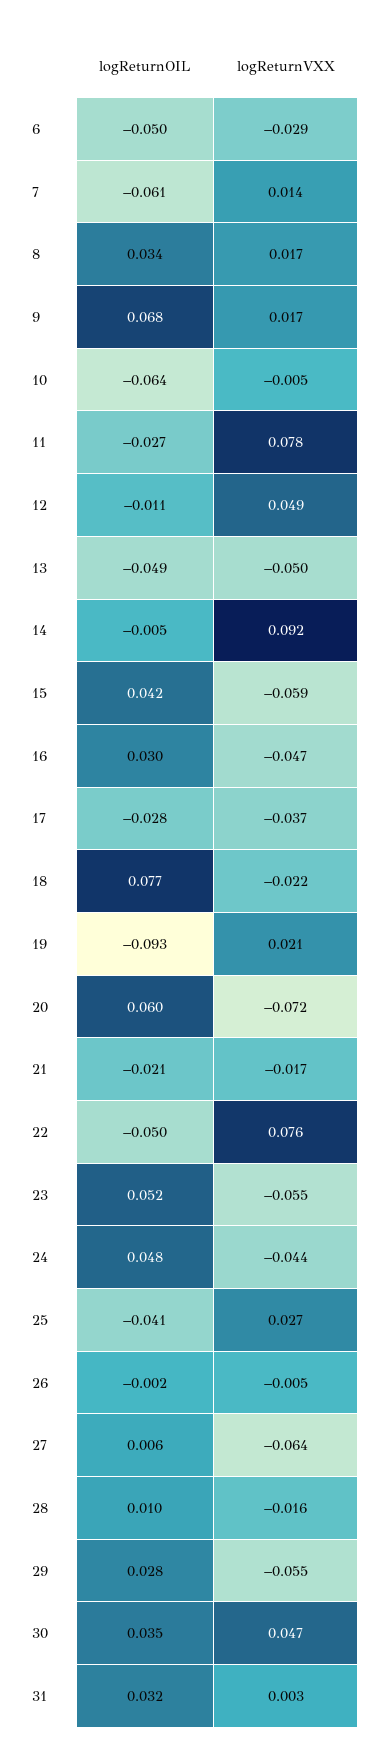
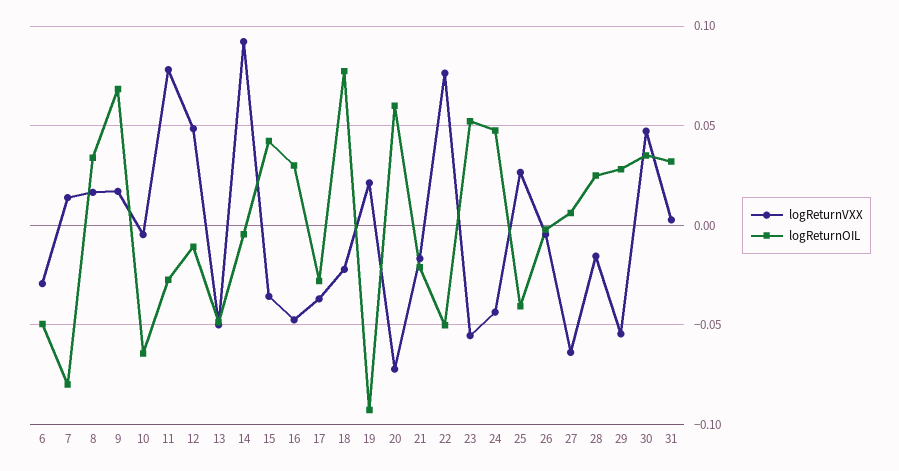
logReturnOIL, 7: -0.061 -> -0.08
logReturnVXX, 15: -0.059 -> -0.035
logReturnOIL, 28: 0.01 -> 0.025

